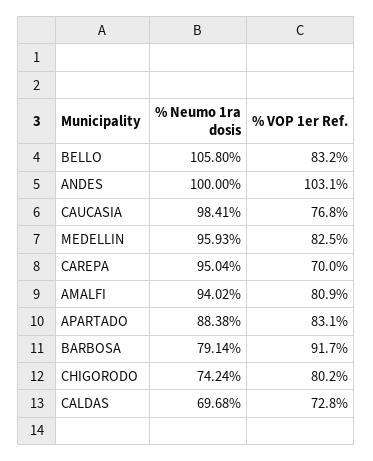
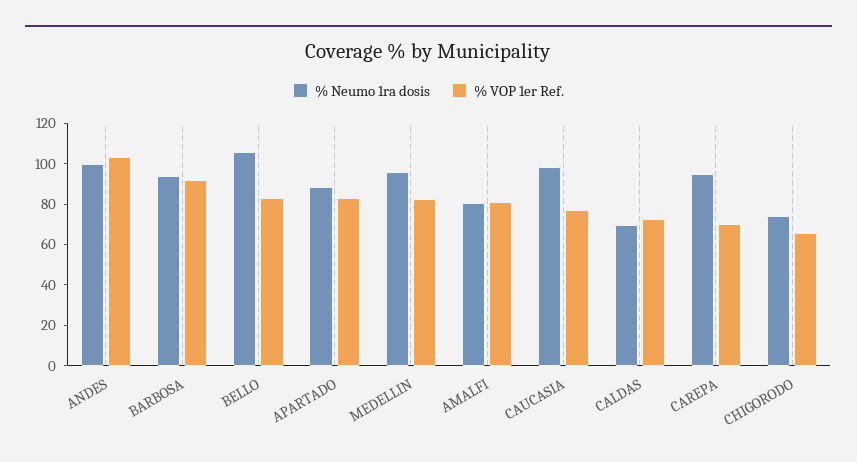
% Neumo 1ra dosis, AMALFI: 94.02 -> 80
% Neumo 1ra dosis, BARBOSA: 79.14 -> 95
% VOP 1er Ref., CHIGORODO: 80.2 -> 65

